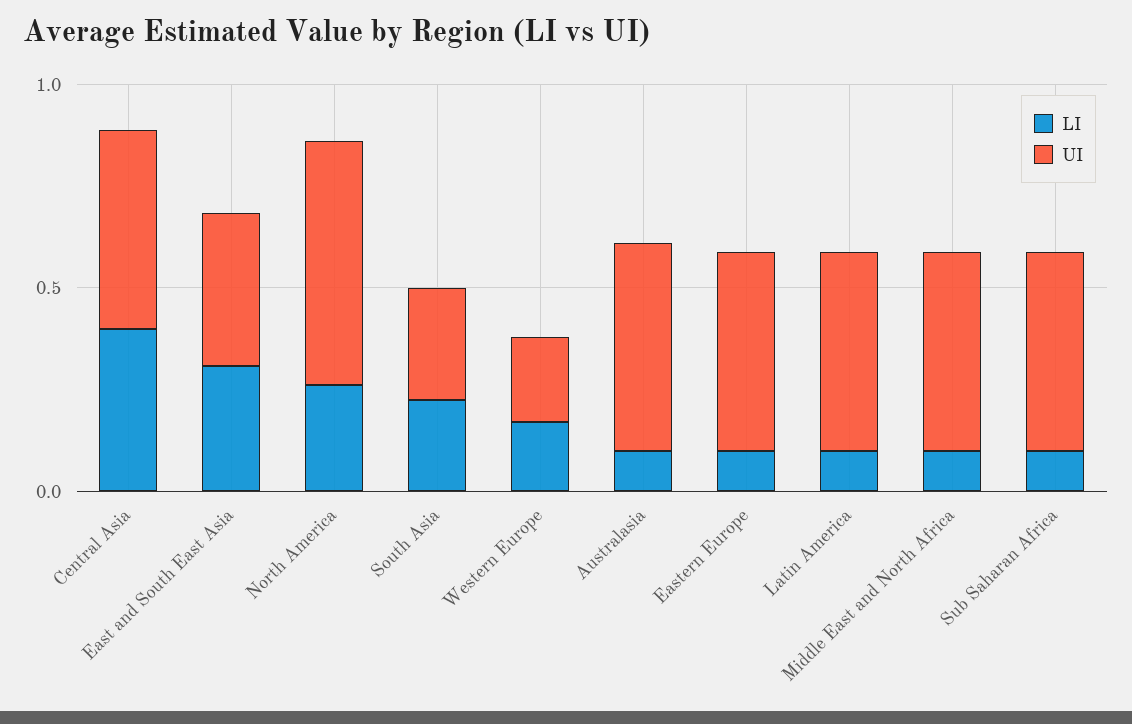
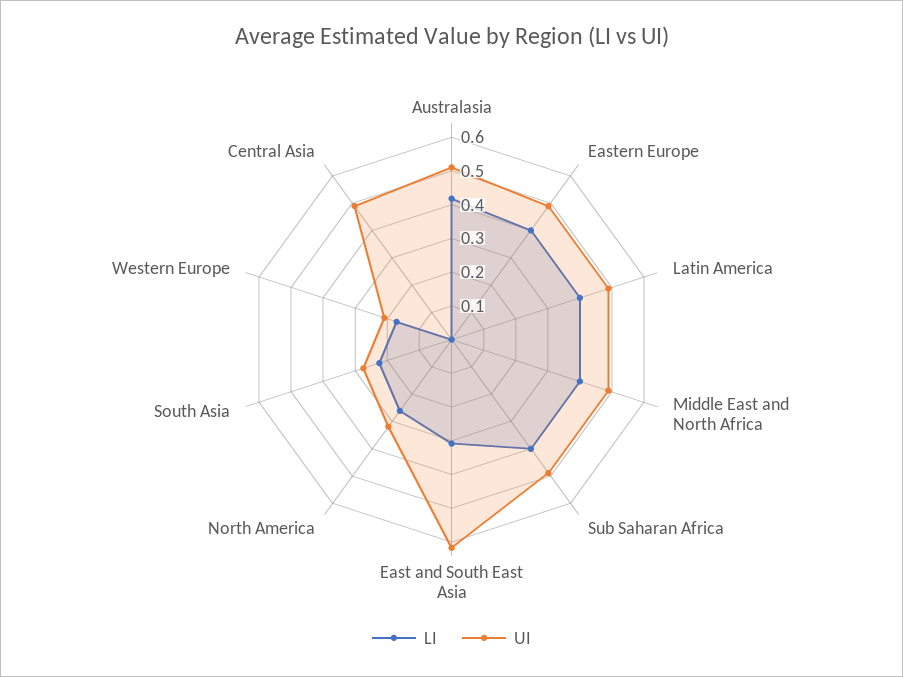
LI, Central Asia: 0.4 -> 0
UI, East and South East Asia: 0.4 -> 0.625
UI, North America: 0.6 -> 0.325
LI, Australasia: 0.1 -> 0.425
LI, Eastern Europe: 0.1 -> 0.4
LI, Latin America: 0.1 -> 0.4
LI, Middle East and North Africa: 0.1 -> 0.4
LI, Sub Saharan Africa: 0.1 -> 0.4

